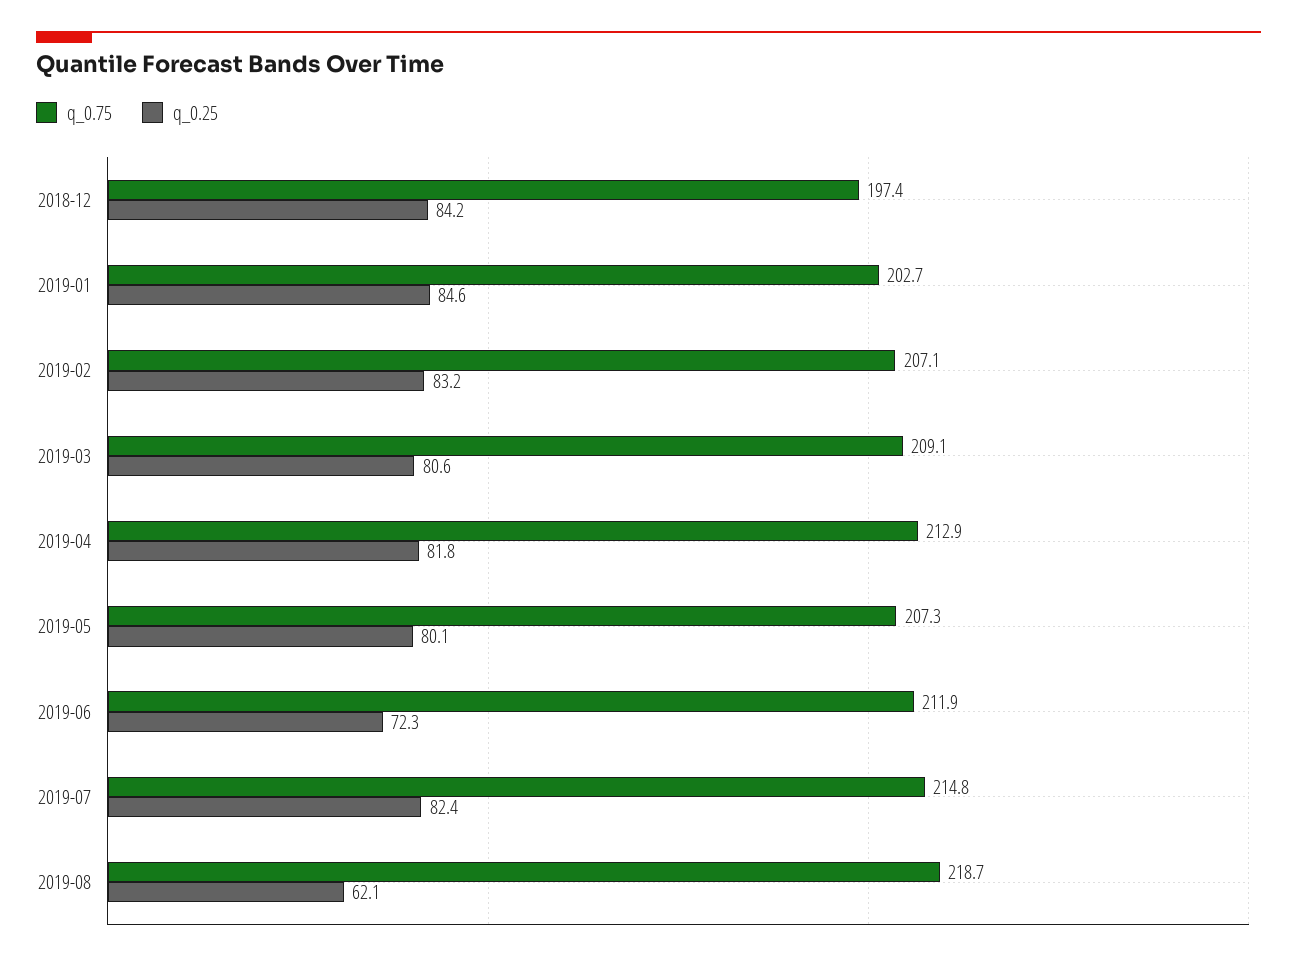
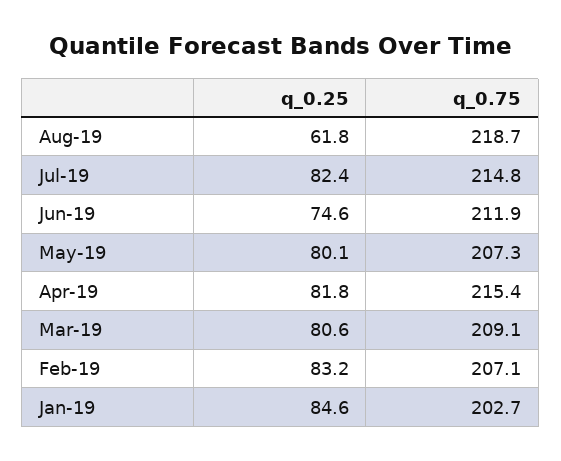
q_0.75, 2018-12: 197.4 -> none
q_0.25, 2018-12: 84.2 -> none
q_0.75, 2019-04: 212.9 -> 215.4
q_0.25, 2019-06: 72.3 -> 74.6
q_0.25, 2019-08: 62.1 -> 61.8

